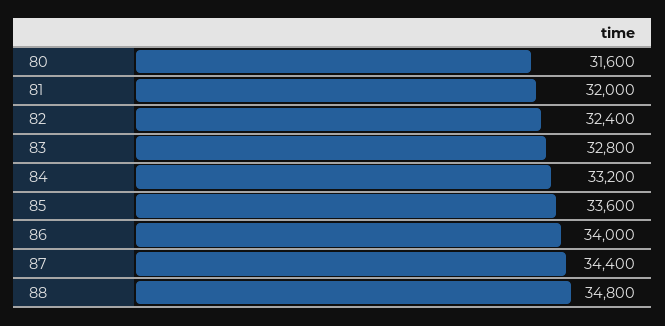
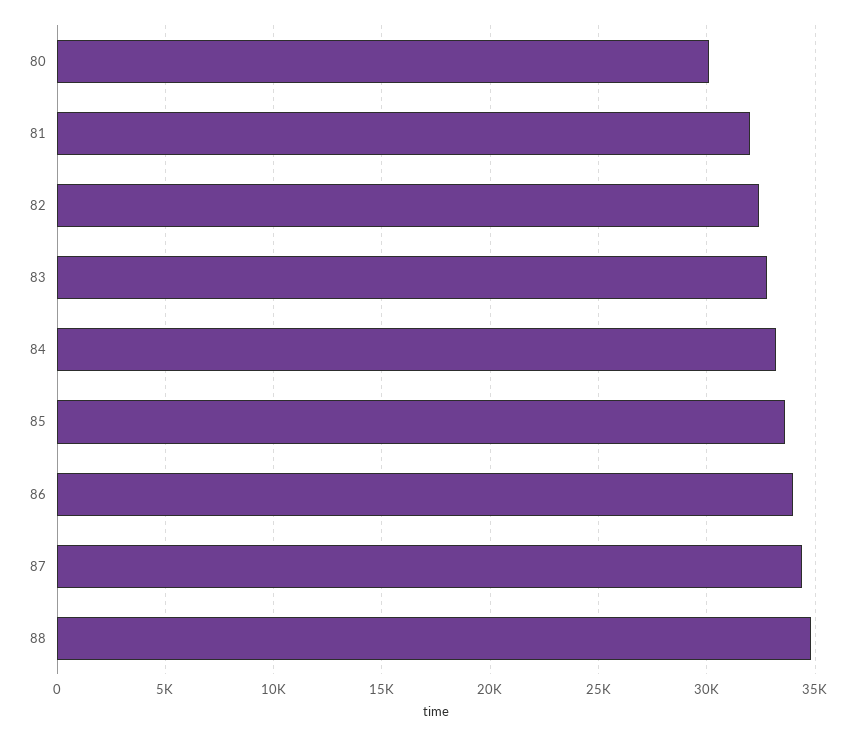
80: 31600 -> 30000

